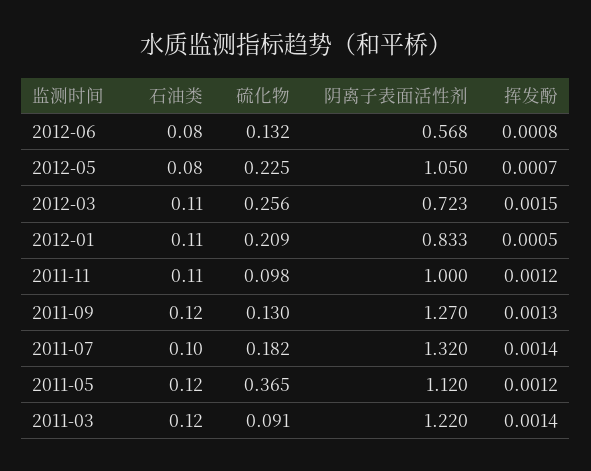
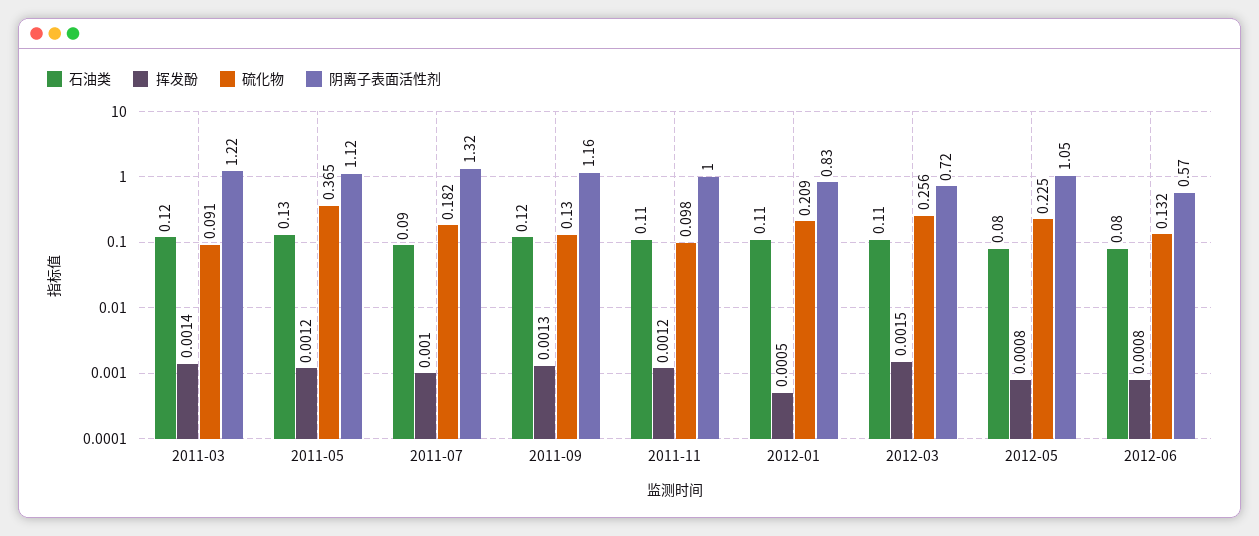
挥发酚, 2012-05: 0.0007 -> 0.0008
阴离子表面活性剂, 2011-09: 1.27 -> 1.16
石油类, 2011-07: 0.1 -> 0.09
挥发酚, 2011-07: 0.0014 -> 0.001
石油类, 2011-05: 0.12 -> 0.13

